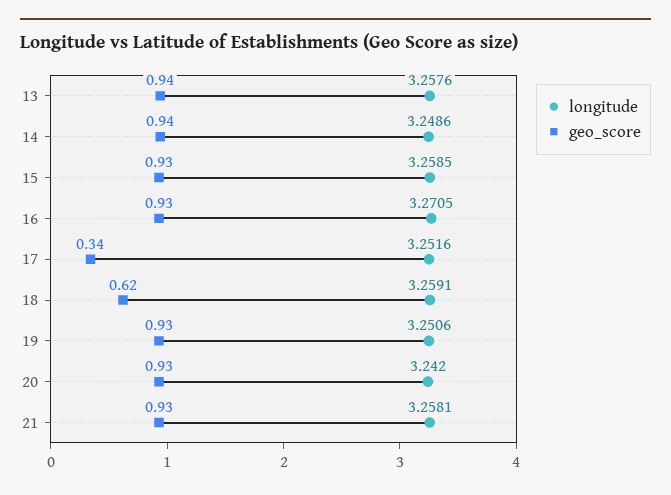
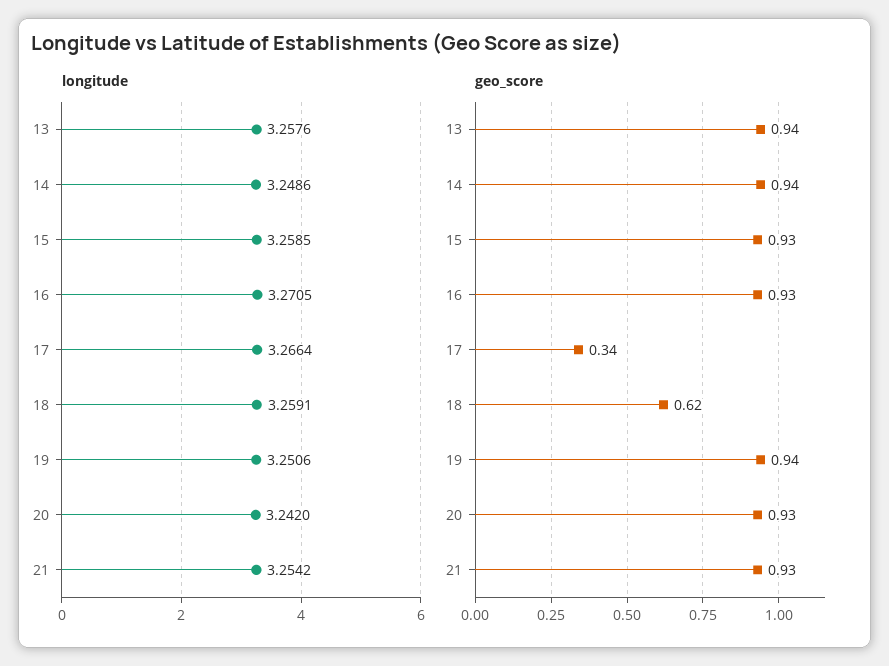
longitude, 17: 3.2516 -> 3.2664
geo_score, 19: 0.93 -> 0.94
longitude, 21: 3.2581 -> 3.2542

